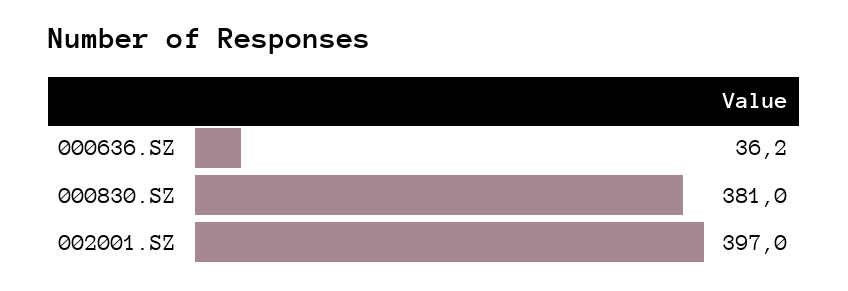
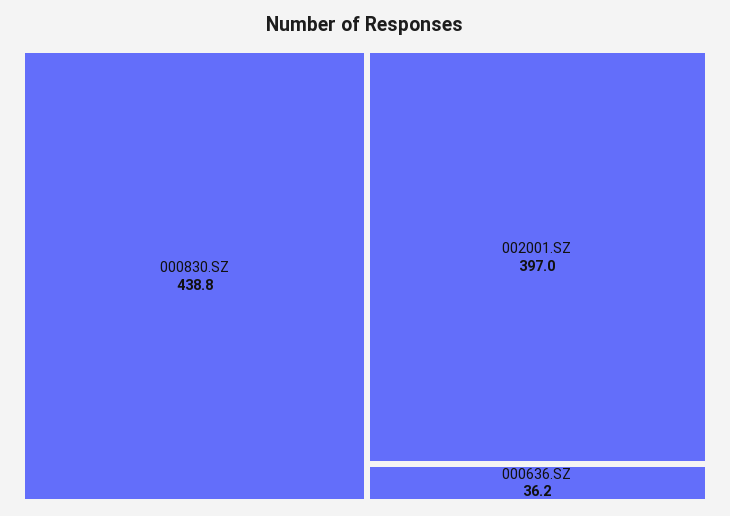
000830.SZ: 381 -> 438.8

